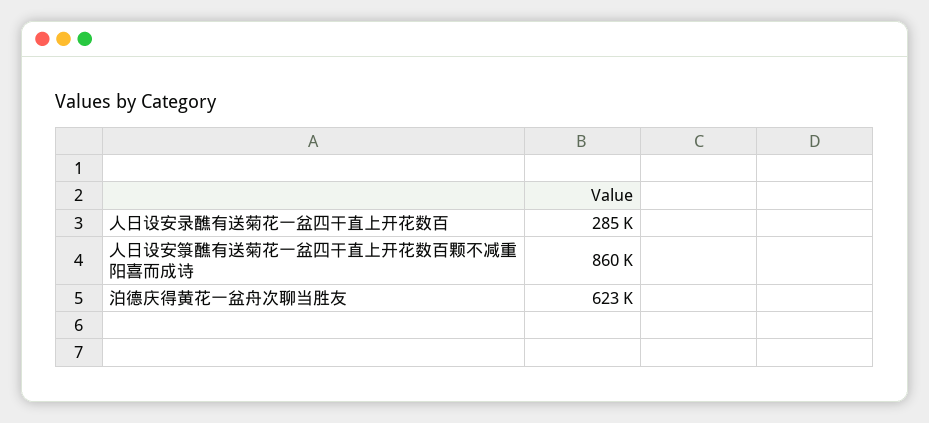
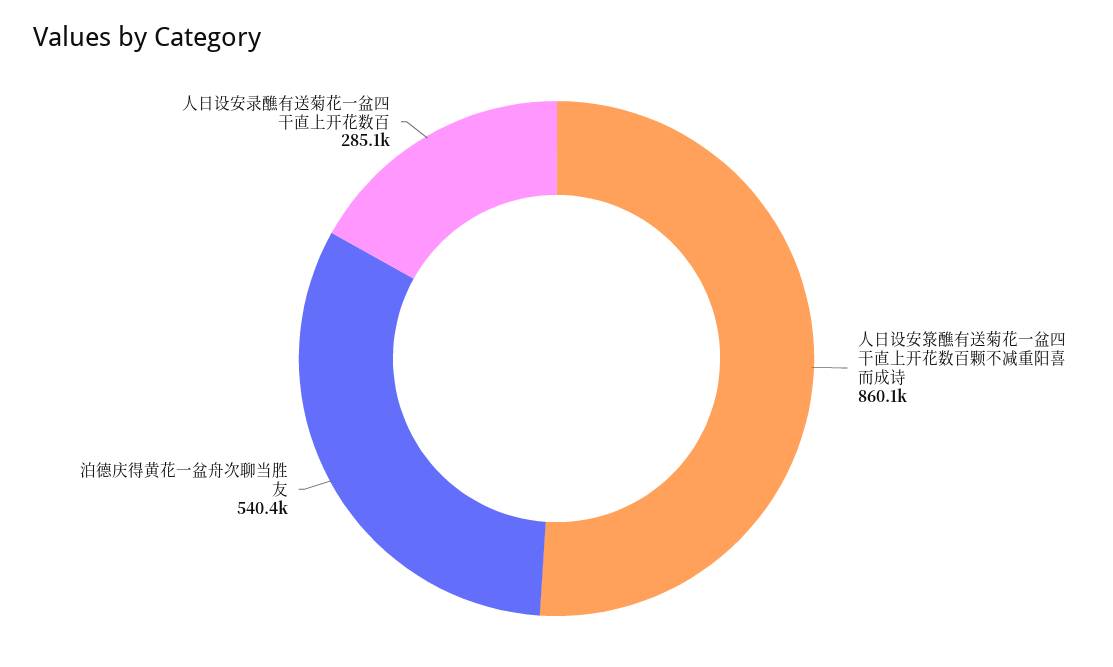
泊德庆得黄花一盆舟次聊当胜友: 623000 -> 540400

